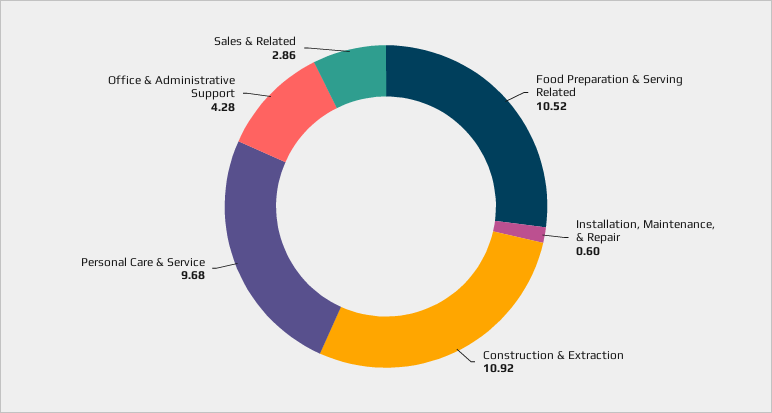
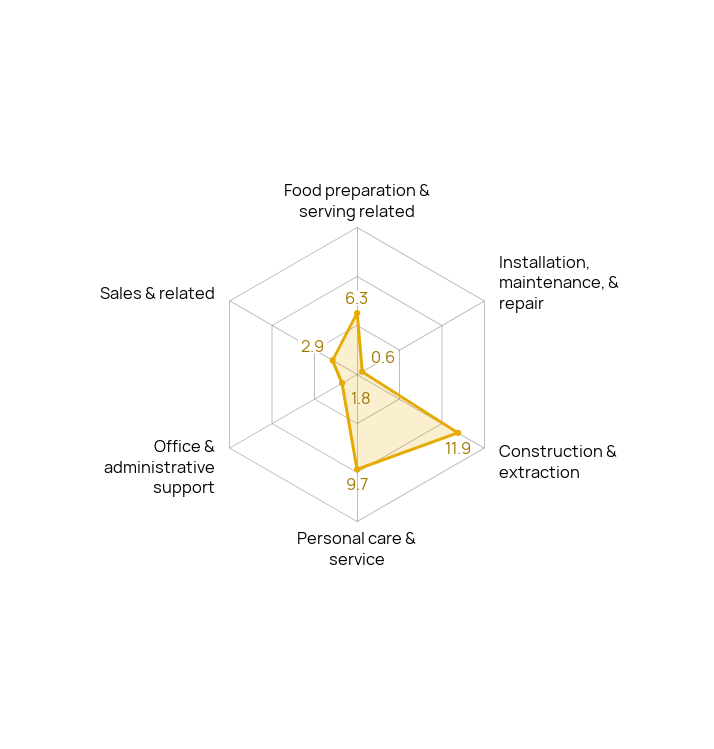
Food Preparation & Serving Related: 10.52 -> 6.3
Construction & Extraction: 10.92 -> 11.9
Office & Administrative Support: 4.28 -> 1.8

